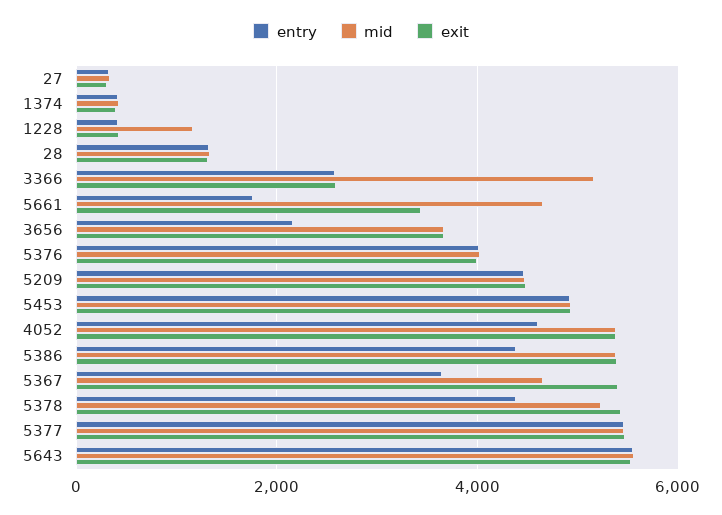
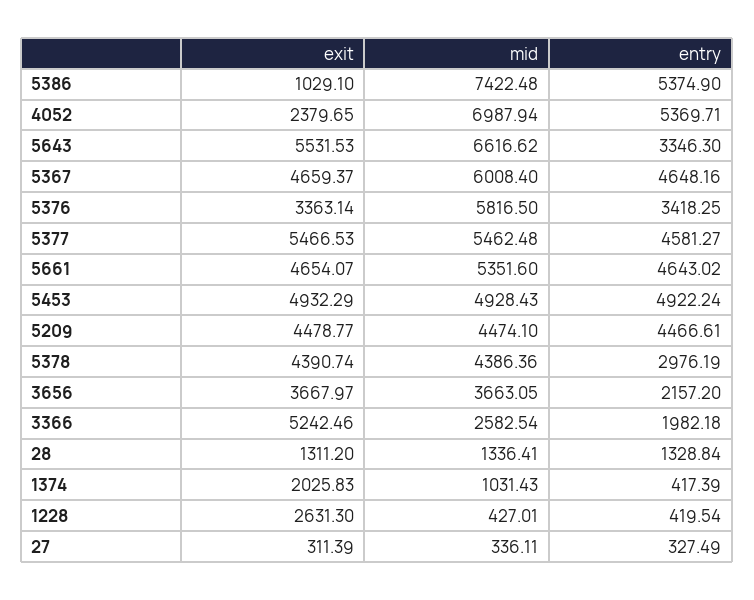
mid, 1374: 400 -> 1031.43
exit, 1374: 400 -> 2025.83
mid, 1228: 1200 -> 427.01
exit, 1228: 400 -> 2631.3
entry, 3366: 2600 -> 1982.18
mid, 3366: 5200 -> 2582.54
exit, 3366: 2600 -> 5242.46
entry, 5661: 1800 -> 4643.02
mid, 5661: 4600 -> 5351.6
exit, 5661: 3400 -> 4654.07
entry, 5376: 4000 -> 3418.25
mid, 5376: 4000 -> 5816.5
exit, 5376: 4000 -> 3363.14
entry, 4052: 4600 -> 5369.71
mid, 4052: 5400 -> 6987.94
exit, 4052: 5400 -> 2379.65
entry, 5386: 4400 -> 5374.9
mid, 5386: 5400 -> 7422.48
exit, 5386: 5400 -> 1029.1
entry, 5367: 3600 -> 4648.16
mid, 5367: 4600 -> 6008.4
exit, 5367: 5400 -> 4659.37
entry, 5378: 4400 -> 2976.19
mid, 5378: 5200 -> 4386.36
exit, 5378: 5400 -> 4390.74
entry, 5377: 5400 -> 4581.27
entry, 5643: 5600 -> 3346.3
mid, 5643: 5600 -> 6616.62

